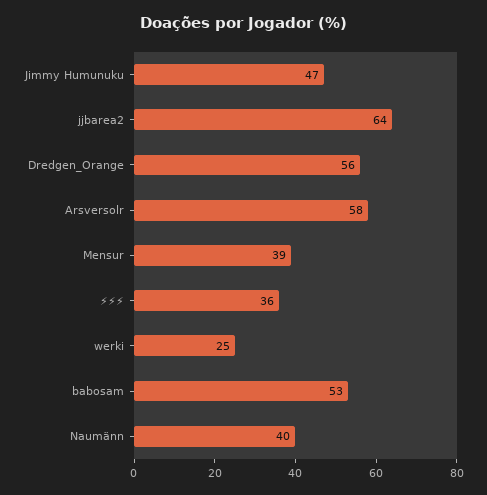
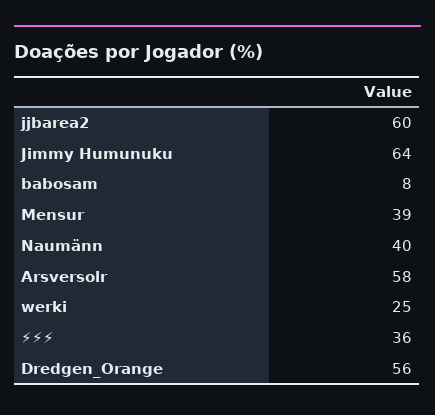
Jimmy Humunuku: 47 -> 64
jjbarea2: 64 -> 60
babosam: 53 -> 8

